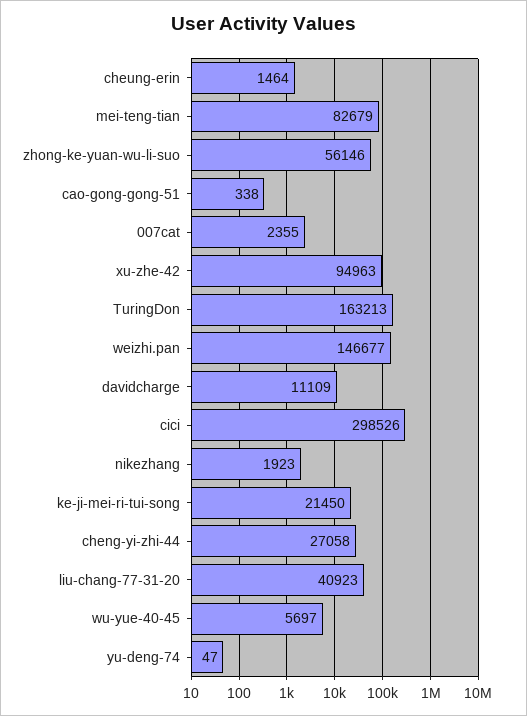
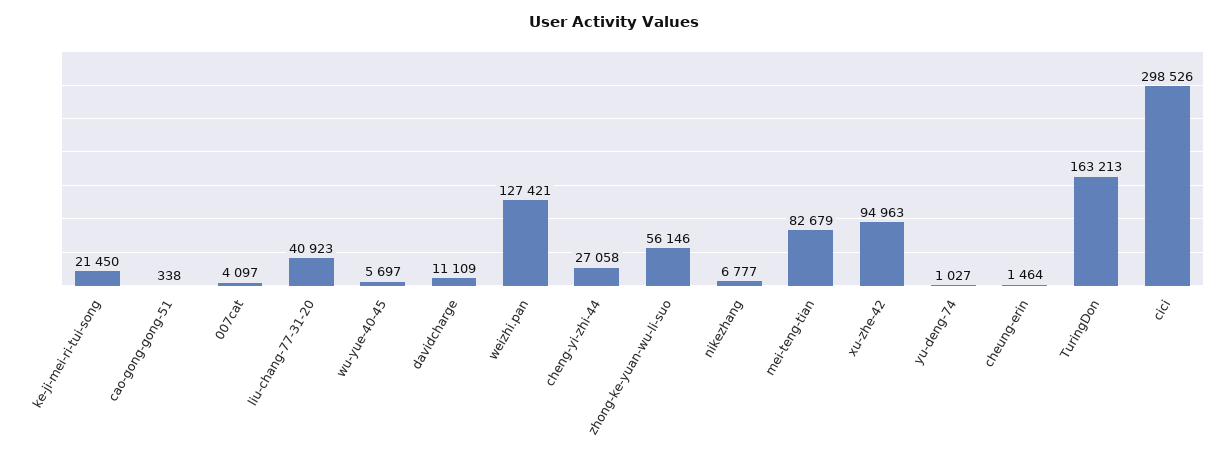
007cat: 2355 -> 4097
weizhi.pan: 146677 -> 127421
nikezhang: 1923 -> 6777
yu-deng-74: 47 -> 1027

